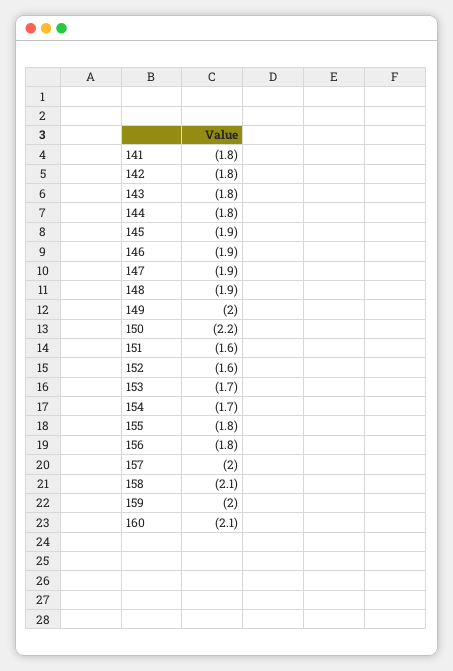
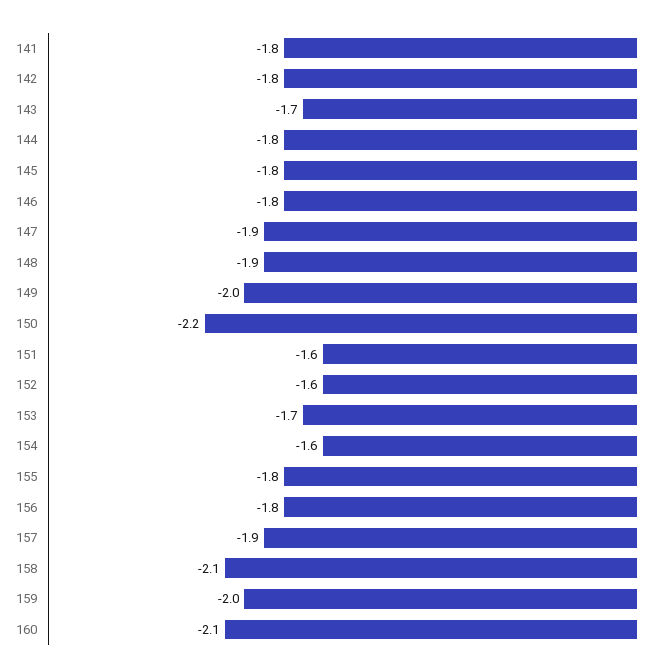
143: -1.8 -> -1.7
145: -1.9 -> -1.8
146: -1.9 -> -1.8
154: -1.7 -> -1.6
157: -2 -> -1.9

